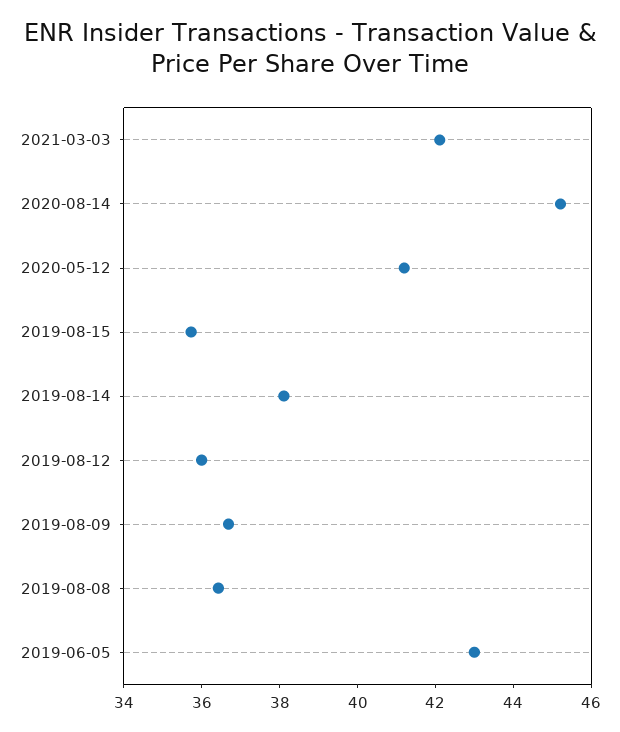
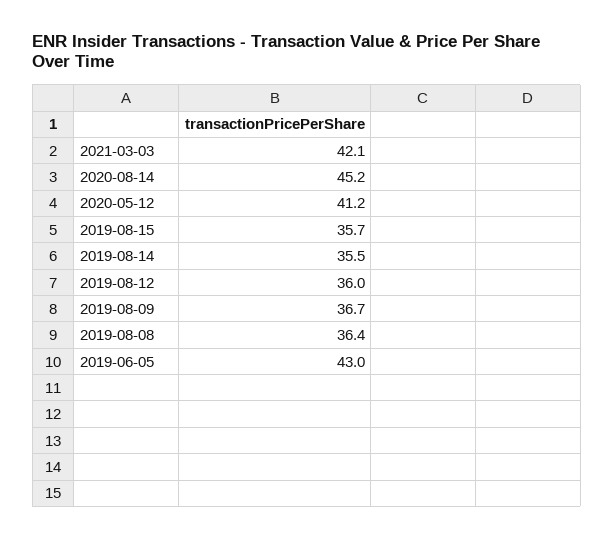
2019-08-14: 38 -> 35.5

